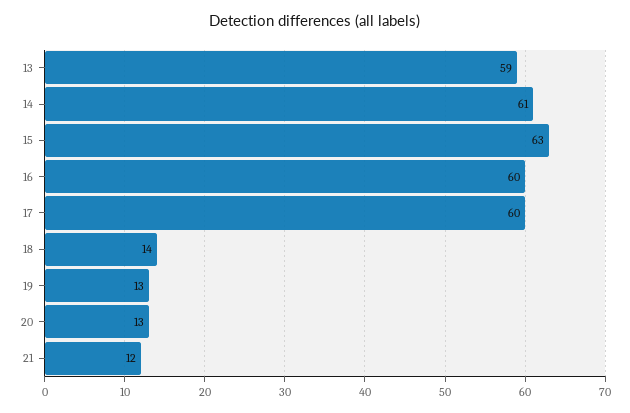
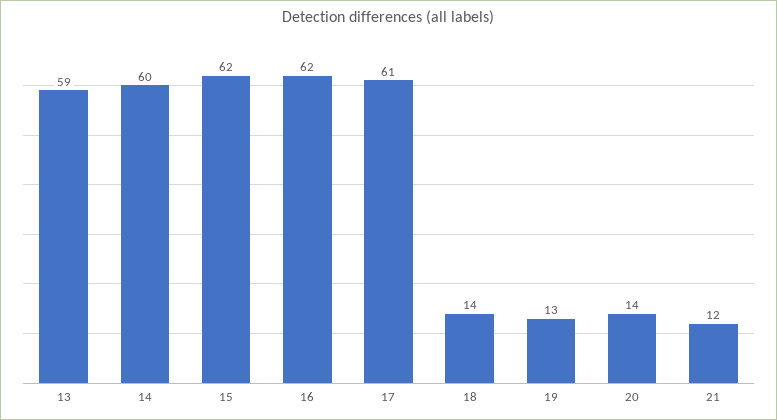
14: 61 -> 60
15: 63 -> 62
16: 60 -> 62
17: 60 -> 61
20: 13 -> 14

